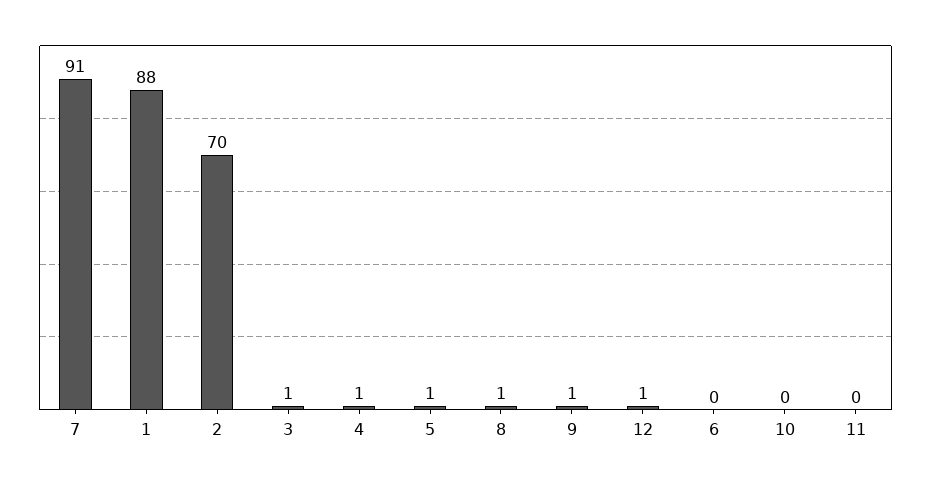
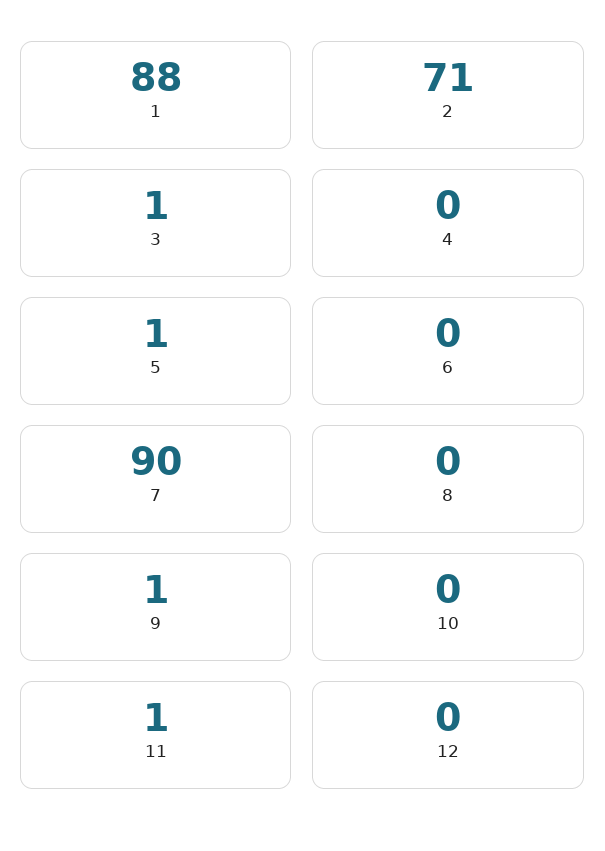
7: 91 -> 90
2: 70 -> 71
4: 1 -> 0
8: 1 -> 0
12: 1 -> 0
11: 0 -> 1

